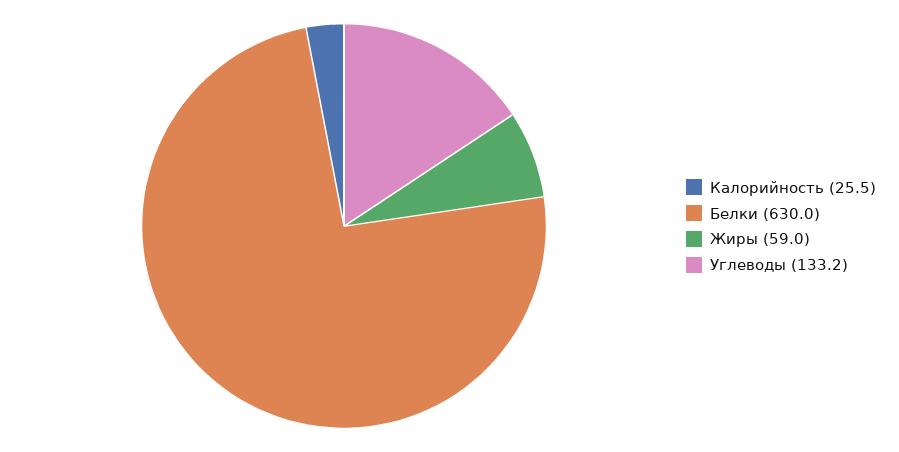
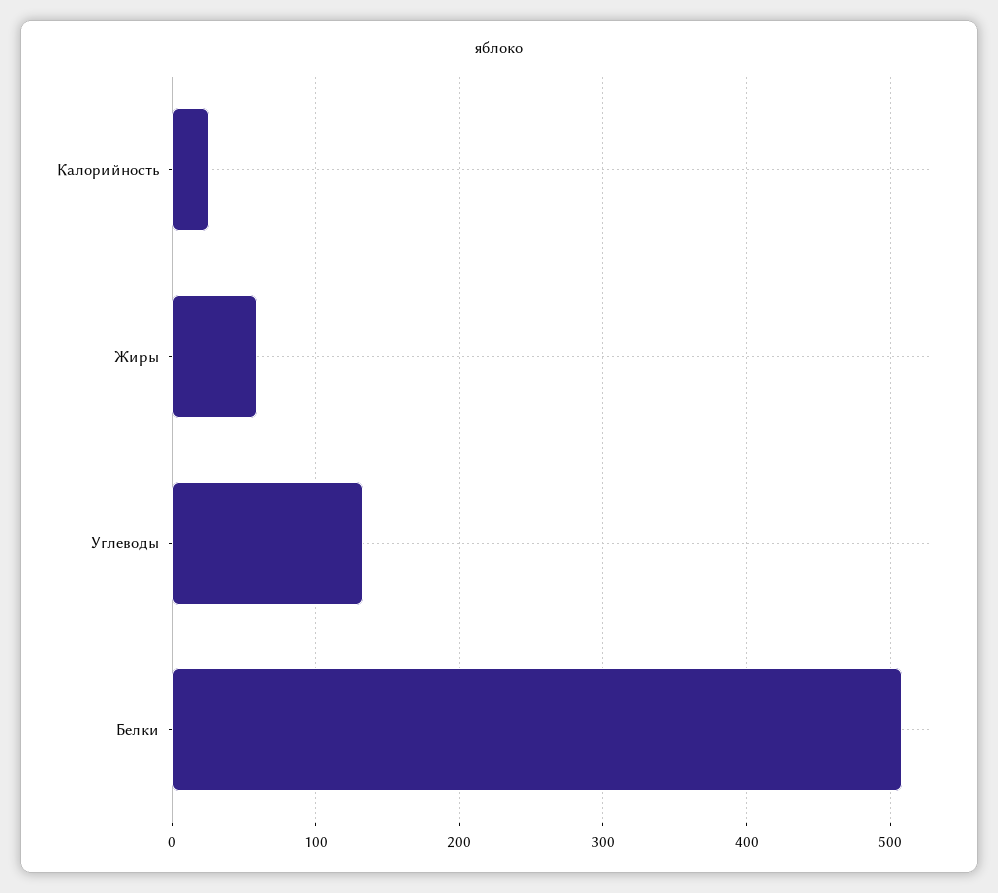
Белки: 630 -> 510

